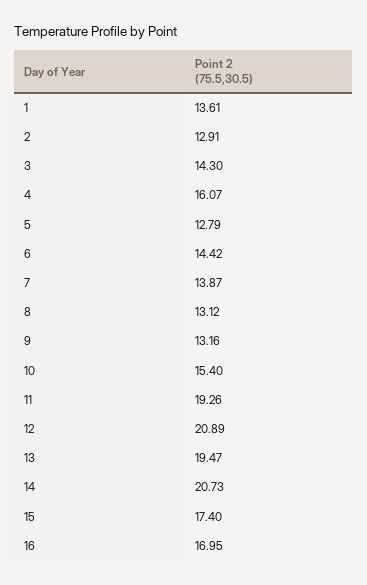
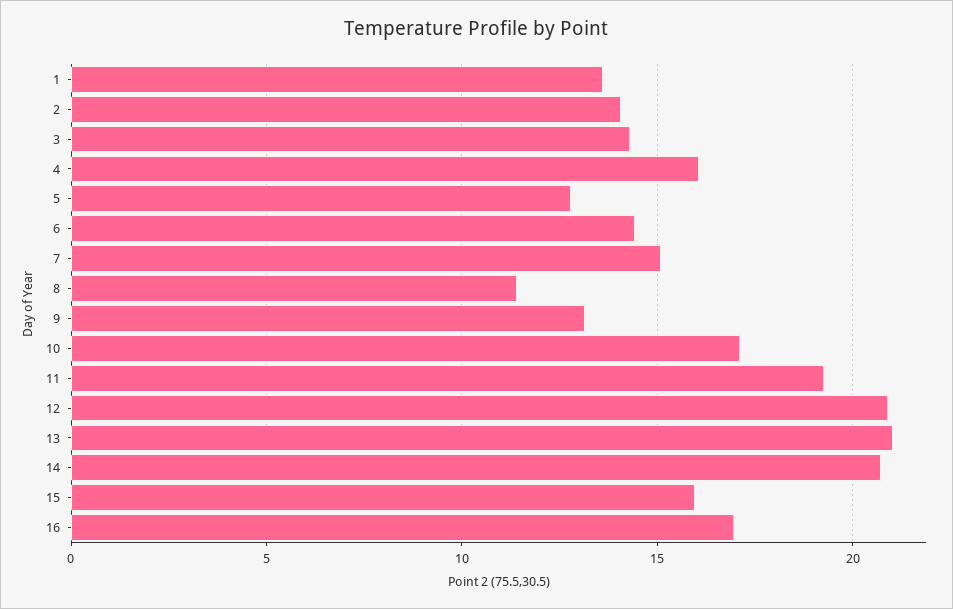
2: 12.91 -> 14
7: 13.87 -> 15
8: 13.12 -> 11.5
10: 15.4 -> 17
13: 19.47 -> 21
15: 17.4 -> 16

